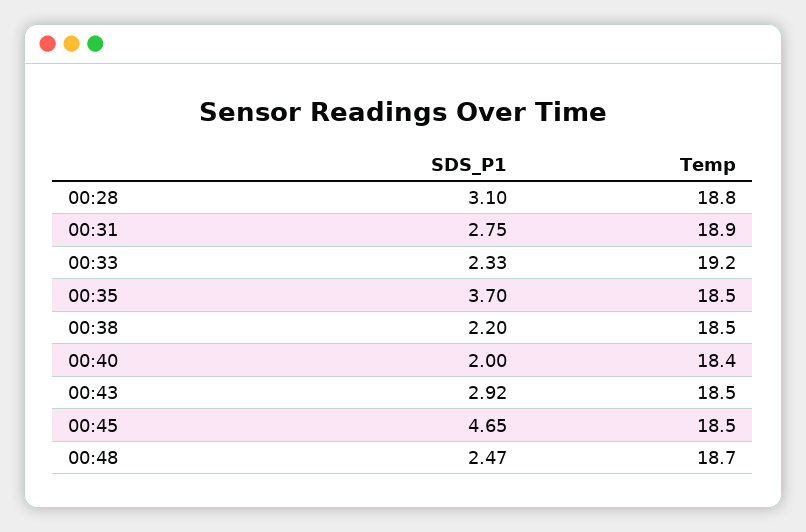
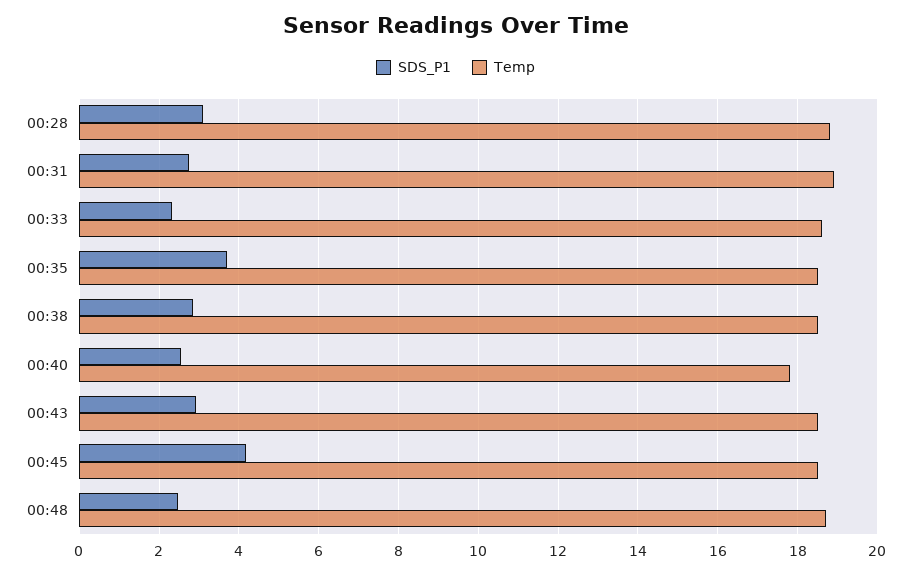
Temp, 00:33: 19.2 -> 18.6
SDS_P1, 00:38: 2.2 -> 2.8
SDS_P1, 00:40: 2 -> 2.6
Temp, 00:40: 18.4 -> 17.8
SDS_P1, 00:45: 4.65 -> 4.2

